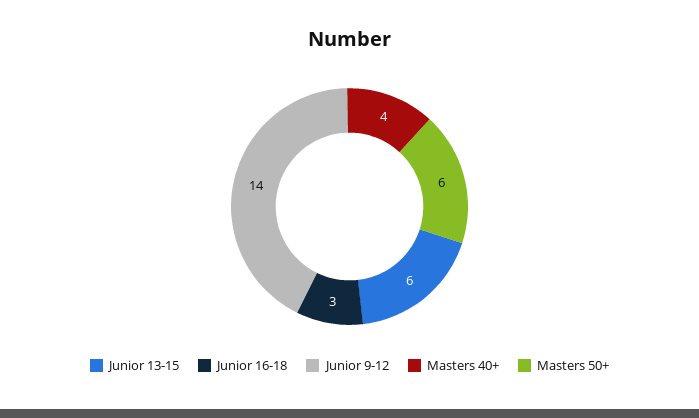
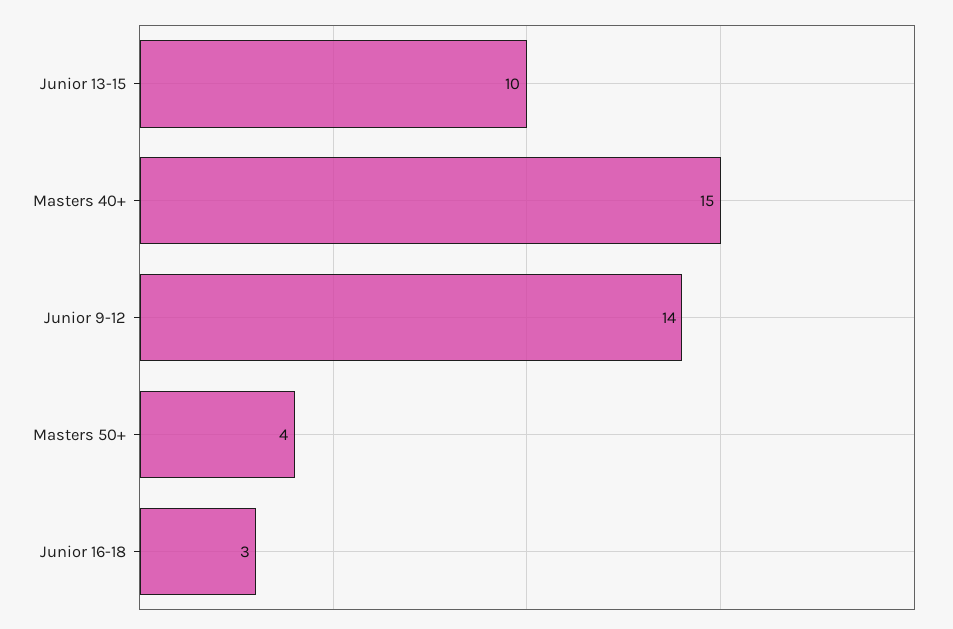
Junior 13-15: 6 -> 10
Masters 40+: 4 -> 15
Masters 50+: 6 -> 4

